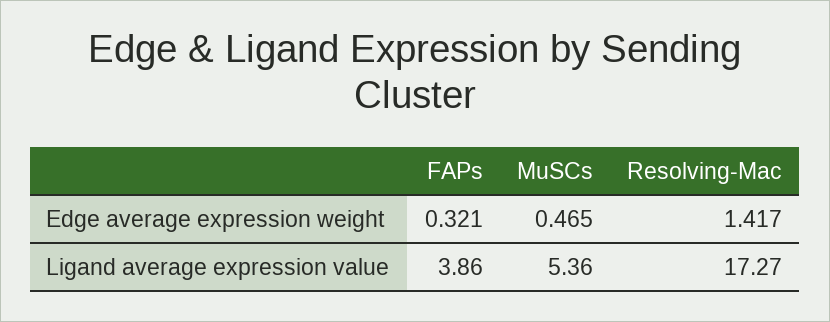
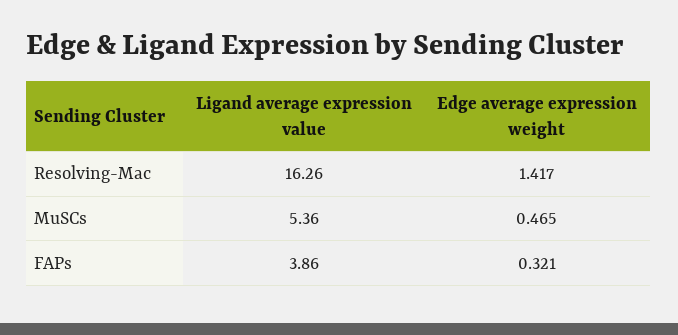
Resolving-Mac, Ligand average expression value: 17.27 -> 16.26

